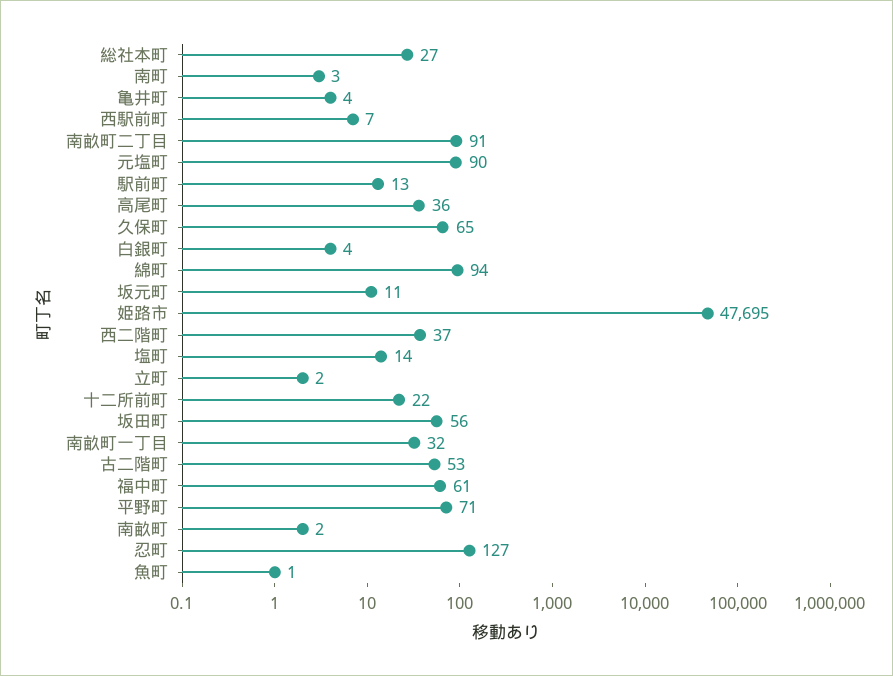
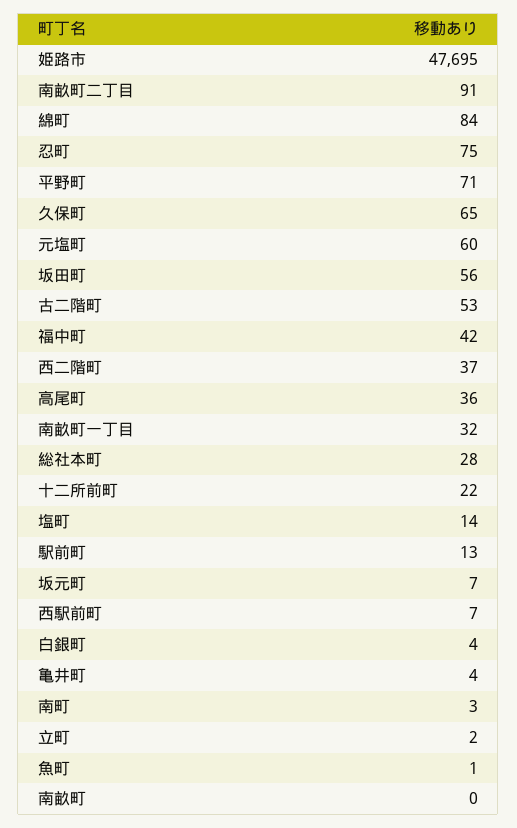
総社本町: 27 -> 28
元塩町: 90 -> 60
綿町: 94 -> 84
坂元町: 11 -> 7
福中町: 61 -> 42
南畝町: 2 -> 0
忍町: 127 -> 75

